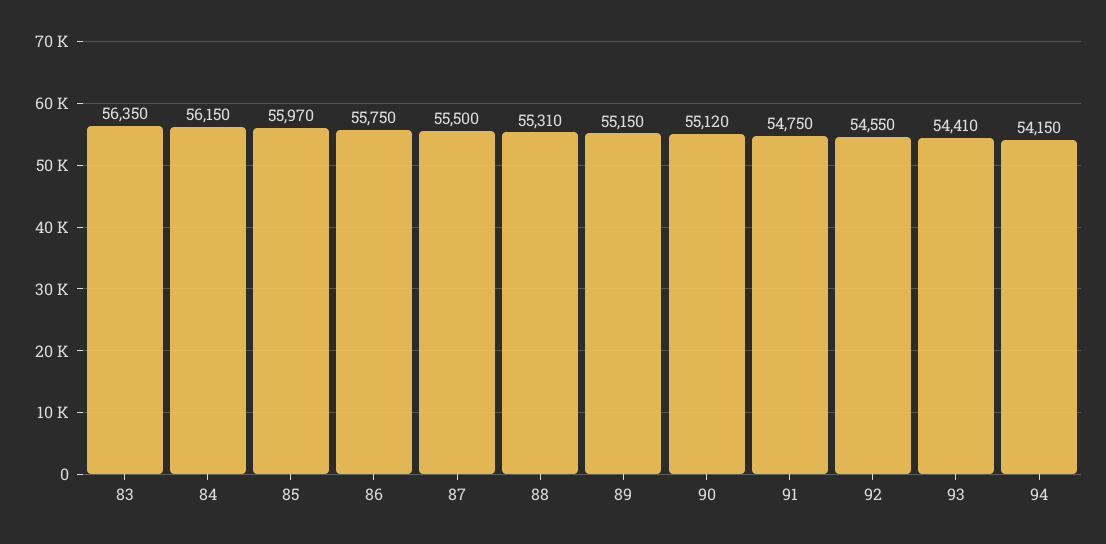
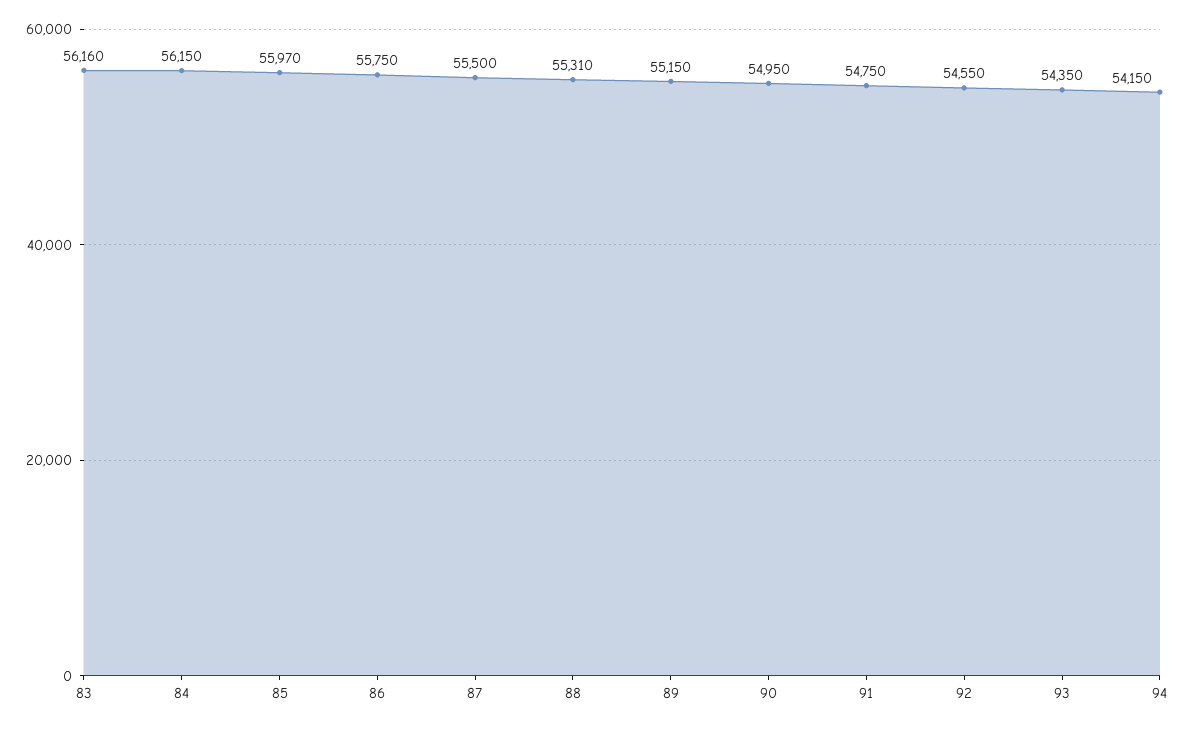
83: 56350 -> 56160
90: 55120 -> 54950
93: 54410 -> 54350

